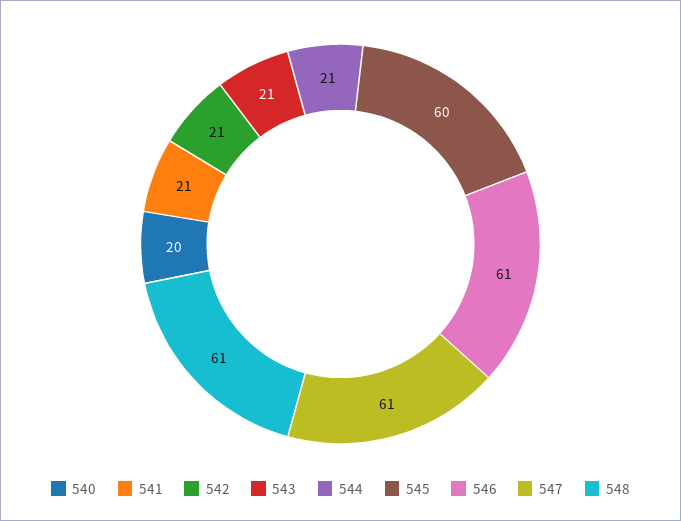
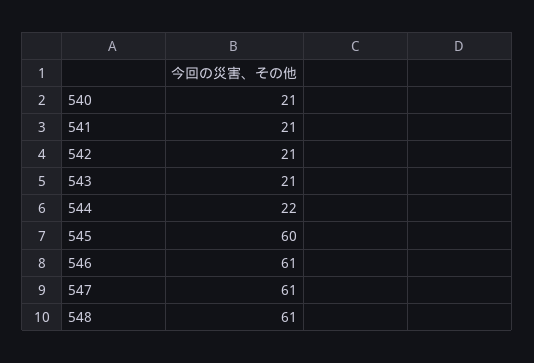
540: 20 -> 21
544: 21 -> 22

